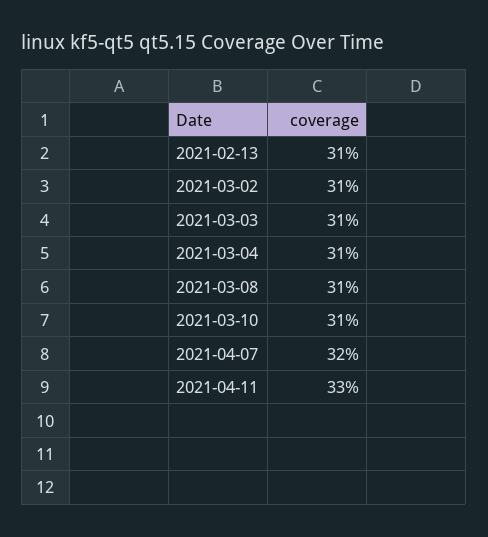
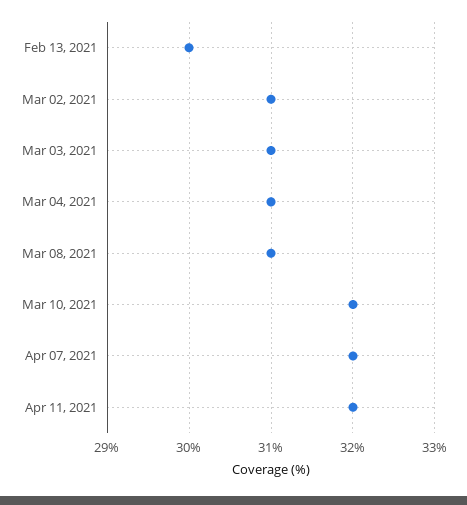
2021-02-13: 31 -> 30
2021-03-10: 31 -> 32
2021-04-11: 33 -> 32

